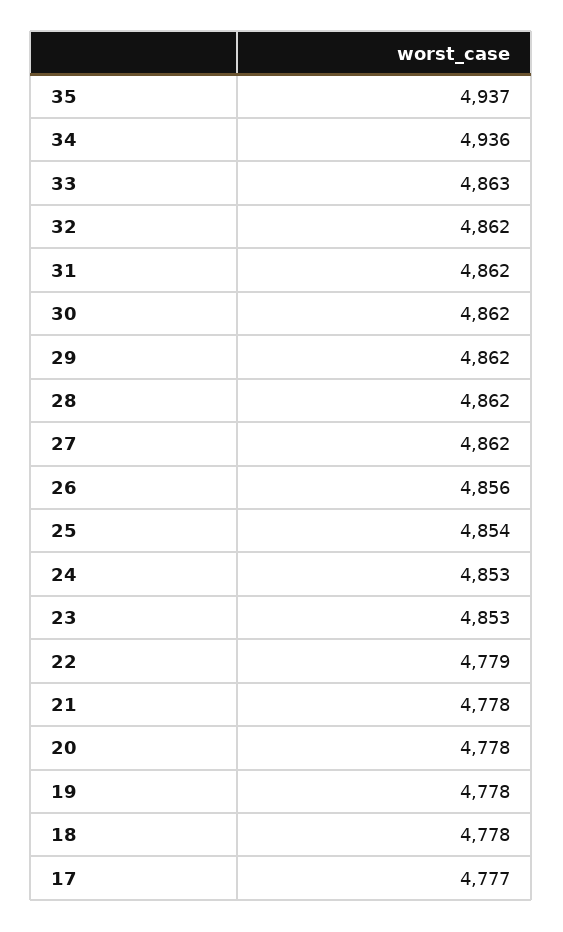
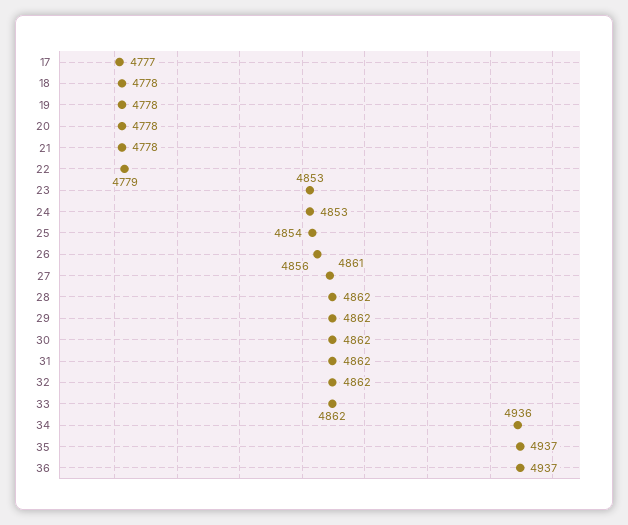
33: 4863 -> 4862
27: 4862 -> 4861
36: none -> 4937

